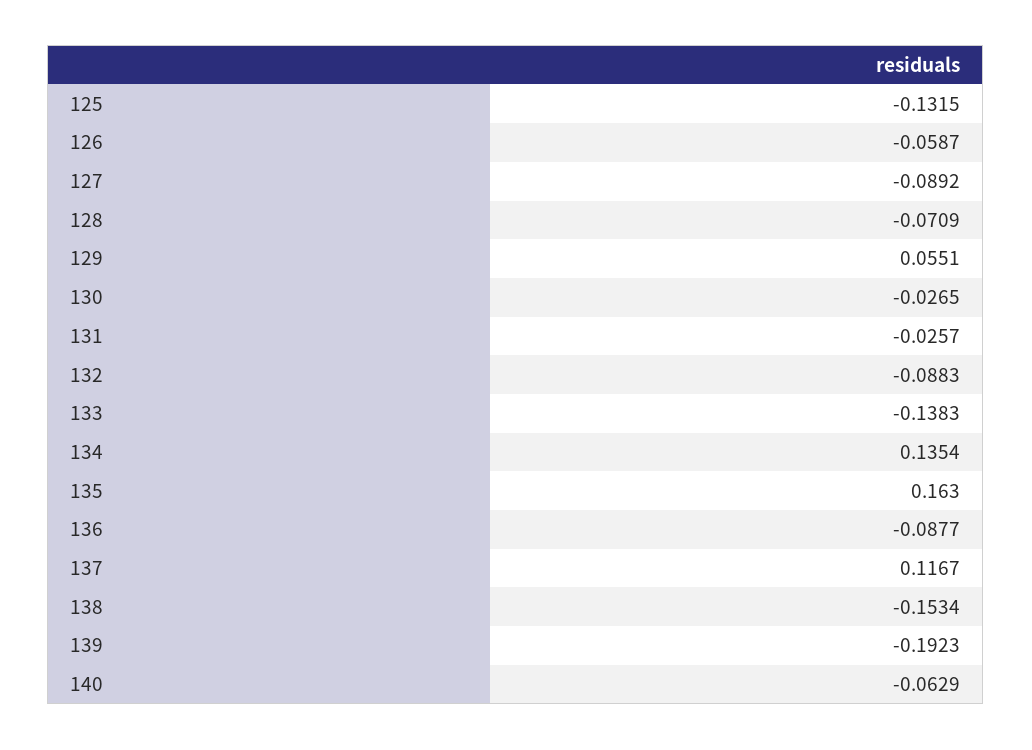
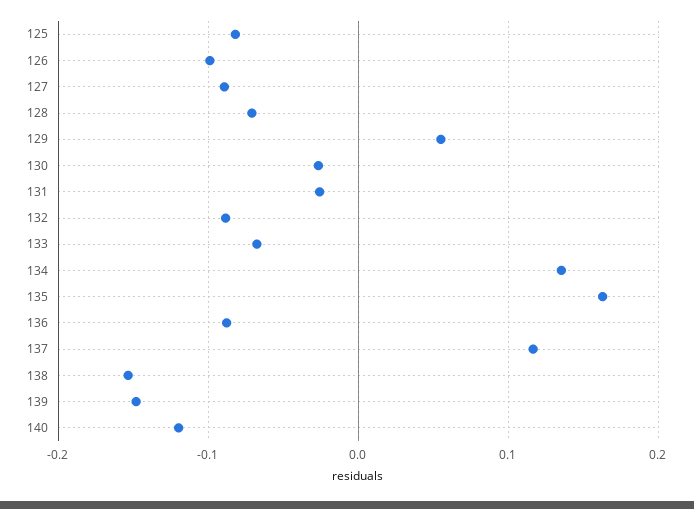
125: -0.1315 -> -0.08
126: -0.0587 -> -0.1
133: -0.1383 -> -0.07
139: -0.1923 -> -0.15
140: -0.0629 -> -0.12

